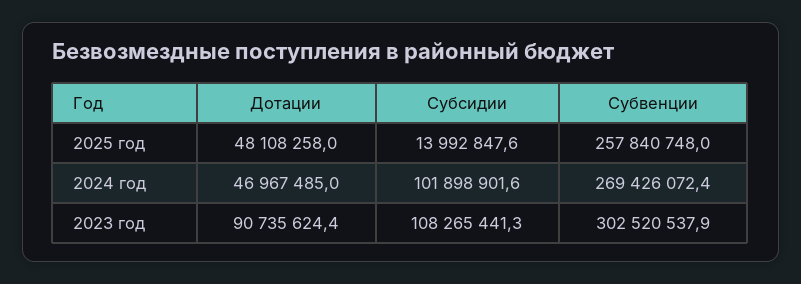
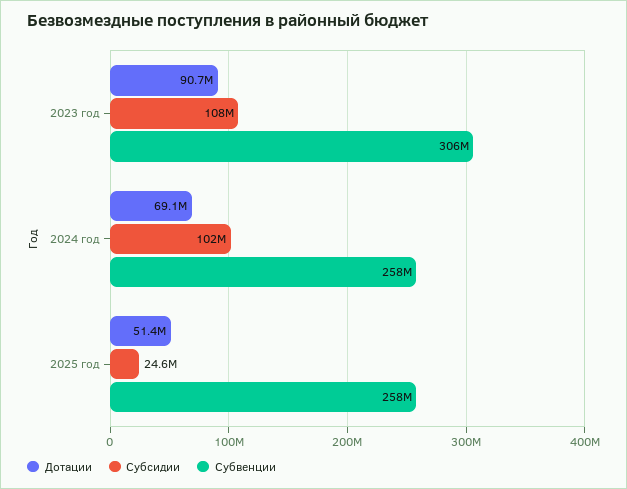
Дотации, 2025 год: 48108258 -> 51400000
Субсидии, 2025 год: 13992847.6 -> 24600000
Дотации, 2024 год: 46967485 -> 69100000
Субвенции, 2024 год: 269426072.4 -> 258000000
Субвенции, 2023 год: 302520537.9 -> 306000000

